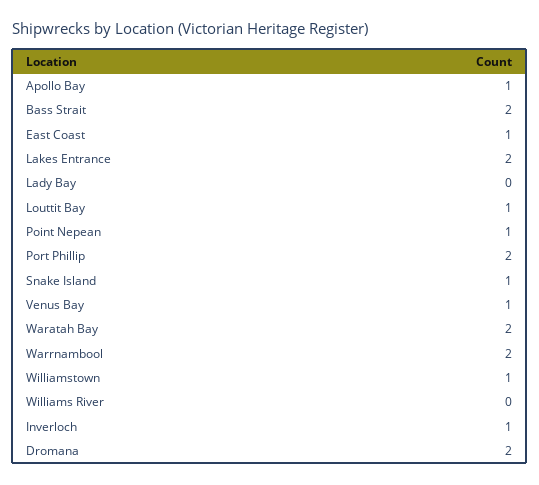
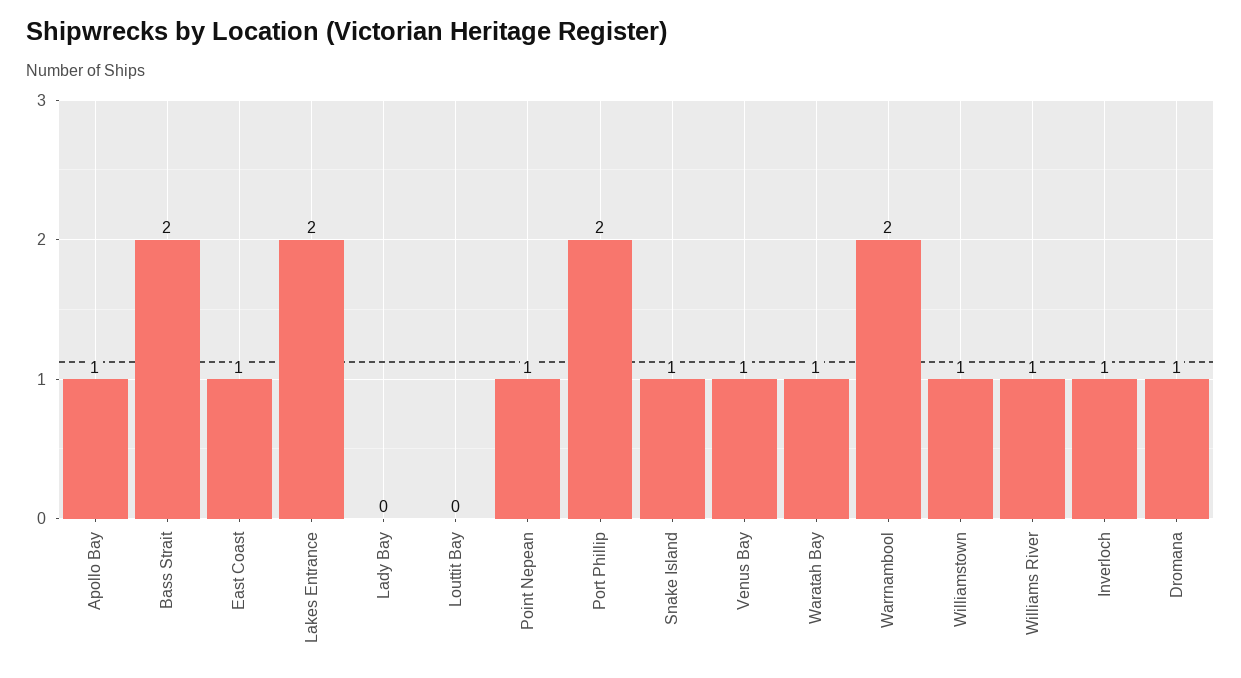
Louttit Bay: 1 -> 0
Waratah Bay: 2 -> 1
Williams River: 0 -> 1
Dromana: 2 -> 1

